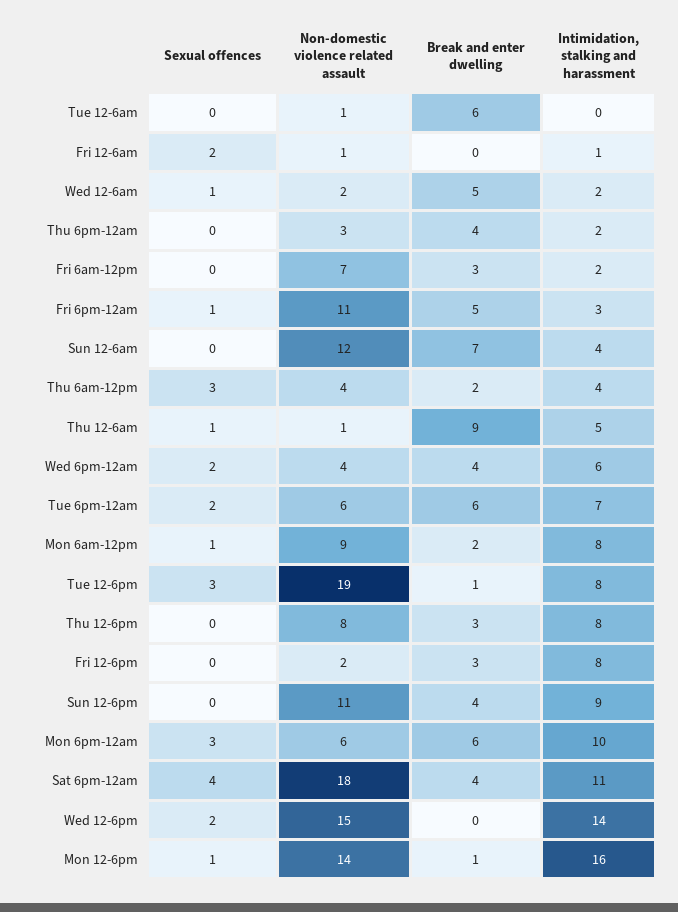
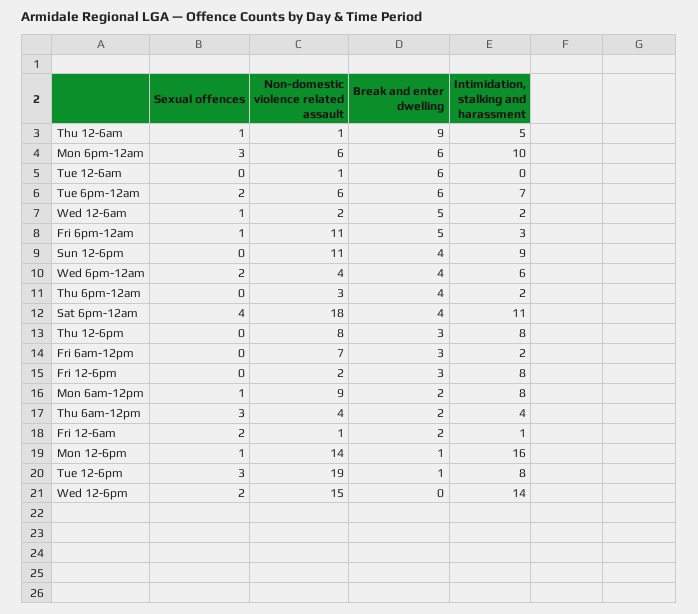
Break and enter dwelling, Fri 12-6am: 0 -> 2
Sexual offences, Sun 12-6am: 0 -> none
Non-domestic violence related assault, Sun 12-6am: 12 -> none
Break and enter dwelling, Sun 12-6am: 7 -> none
Intimidation, stalking and harassment, Sun 12-6am: 4 -> none

